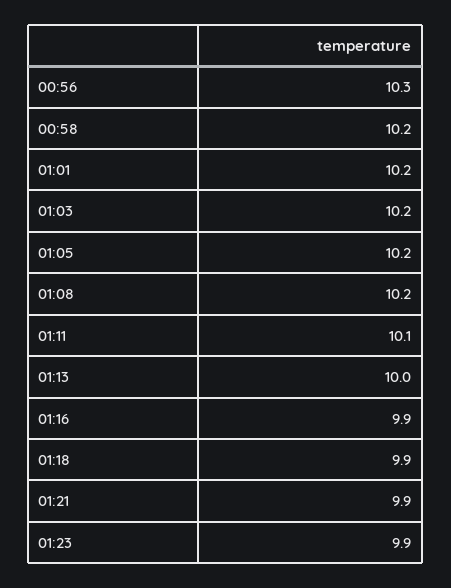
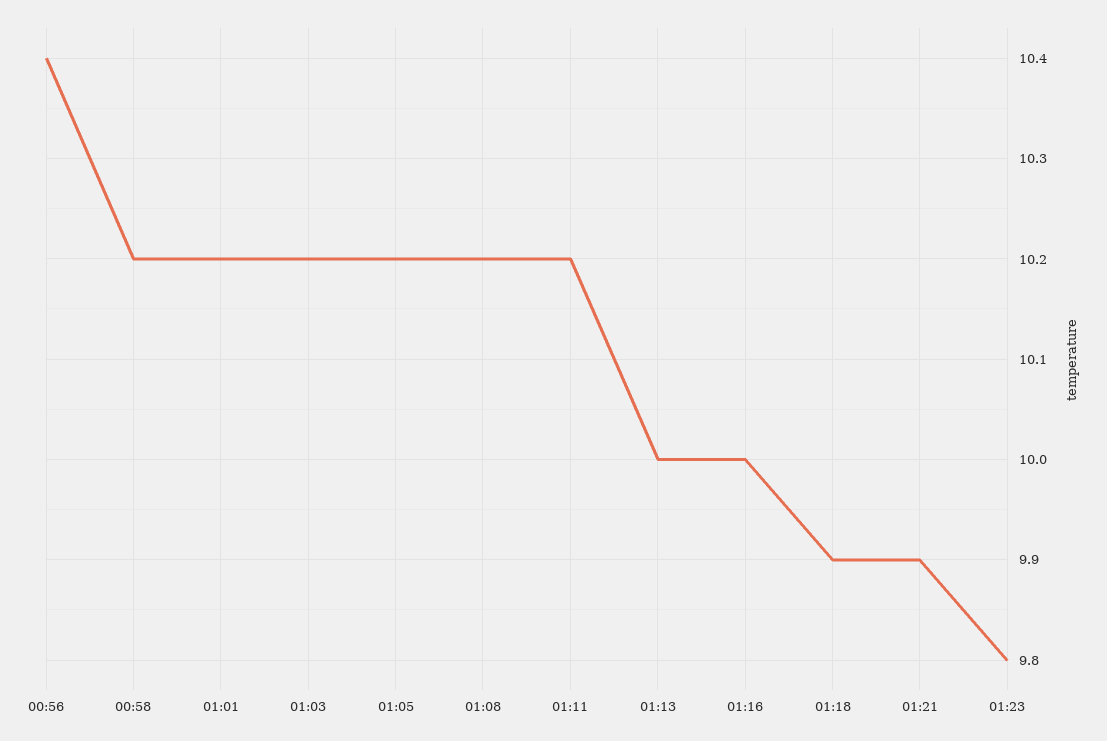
00:56: 10.3 -> 10.4
01:11: 10.1 -> 10.2
01:16: 9.9 -> 10
01:23: 9.9 -> 9.8

